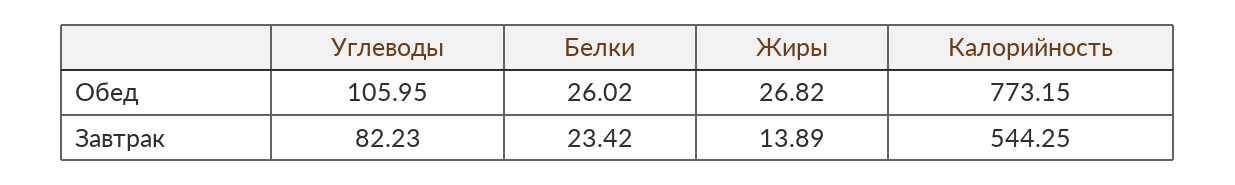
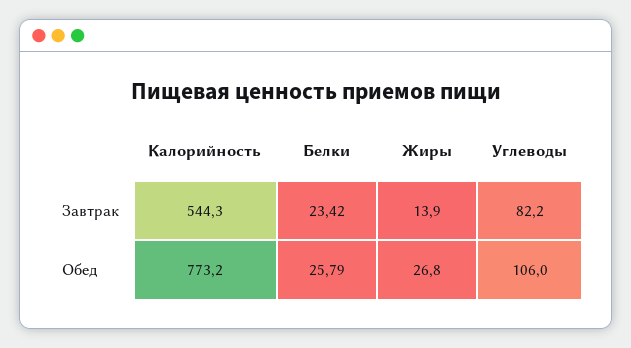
Белки, Обед: 26.02 -> 25.79

